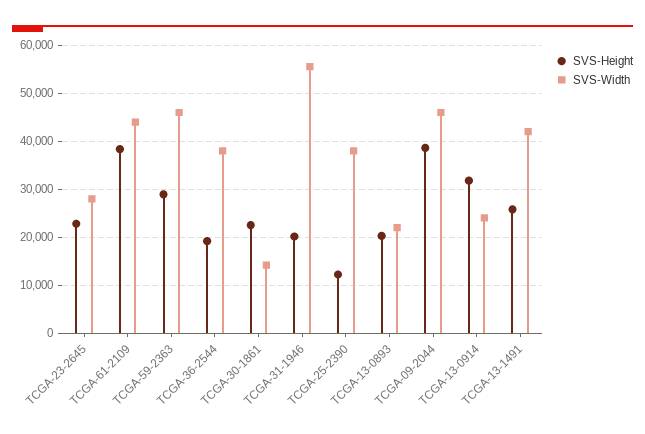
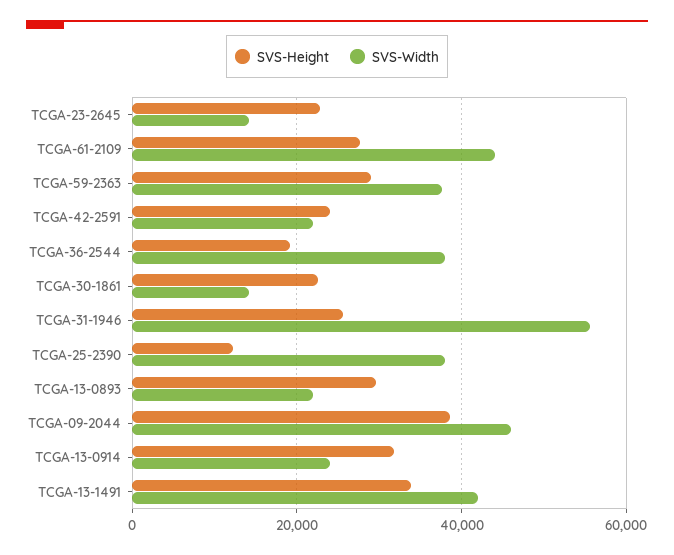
SVS-Width, TCGA-23-2645: 28000 -> 14000
SVS-Height, TCGA-61-2109: 38000 -> 28000
SVS-Width, TCGA-59-2363: 46000 -> 38000
SVS-Height, TCGA-31-1946: 20000 -> 26000
SVS-Height, TCGA-13-0893: 20000 -> 30000
SVS-Height, TCGA-13-1491: 26000 -> 34000
SVS-Height, TCGA-42-2591: none -> 24000
SVS-Width, TCGA-42-2591: none -> 22000

